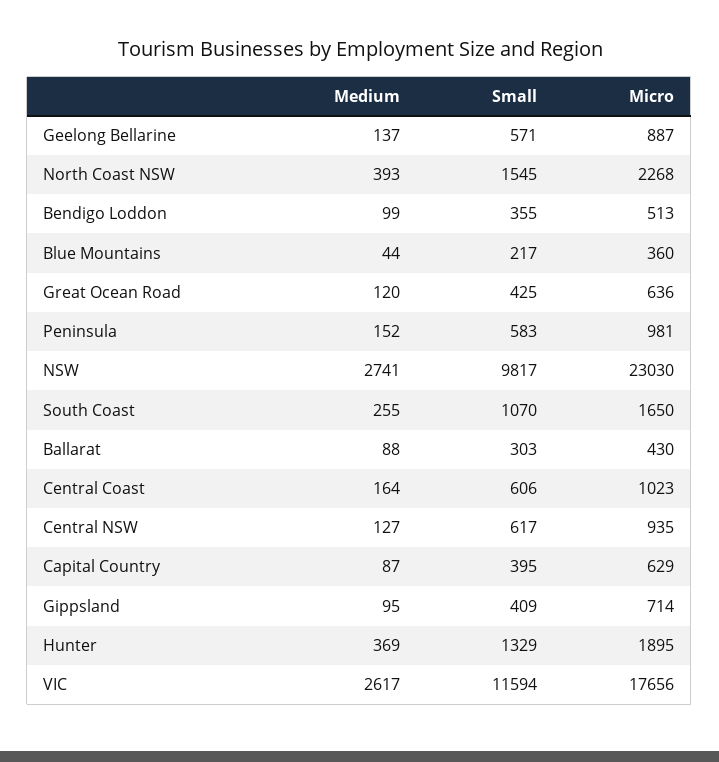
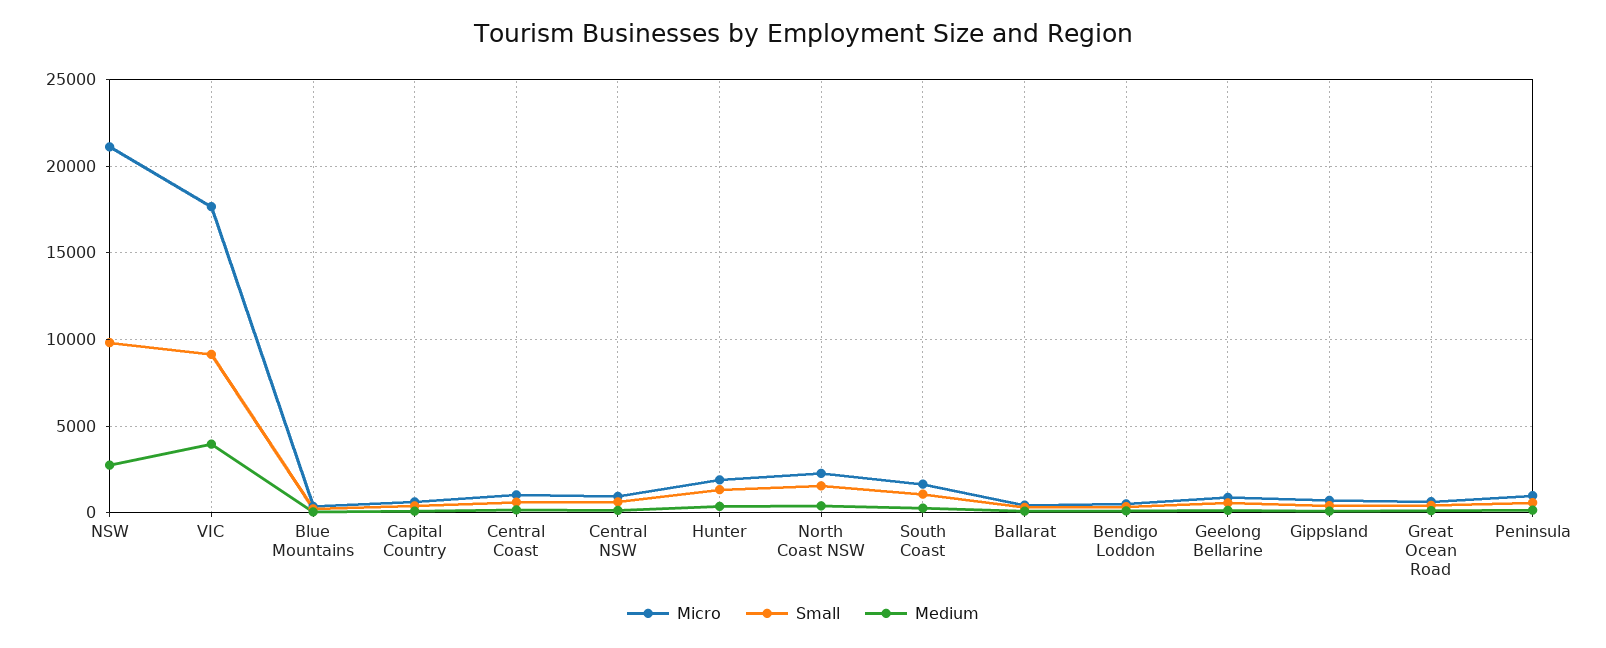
Micro, NSW: 23030 -> 21000
Medium, VIC: 2617 -> 4000
Small, VIC: 11594 -> 9000

